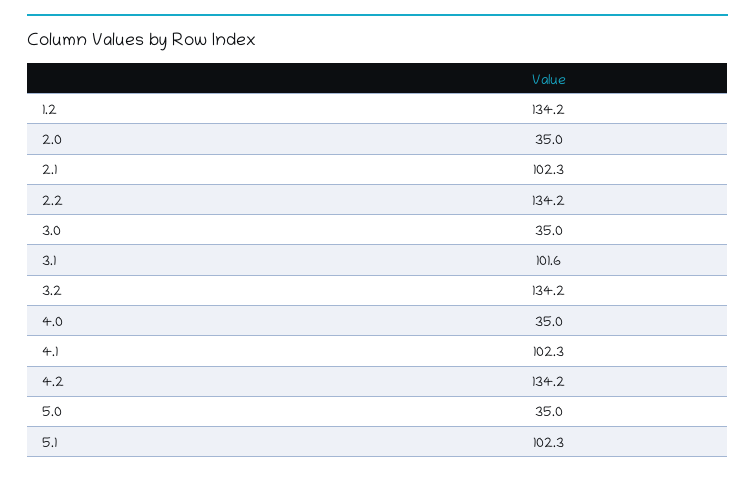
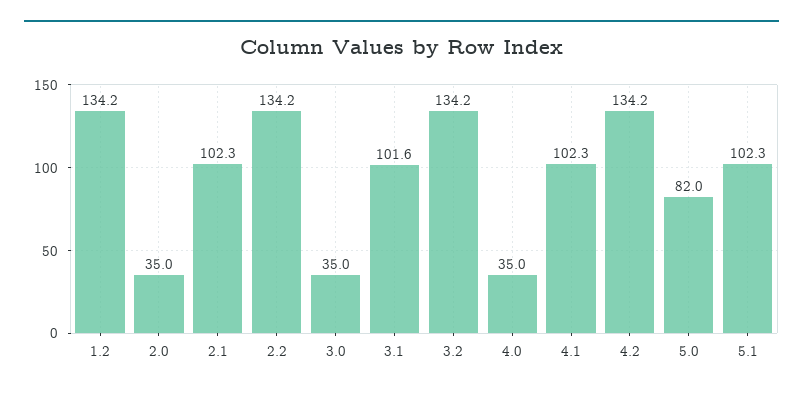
5.0: 35 -> 82

